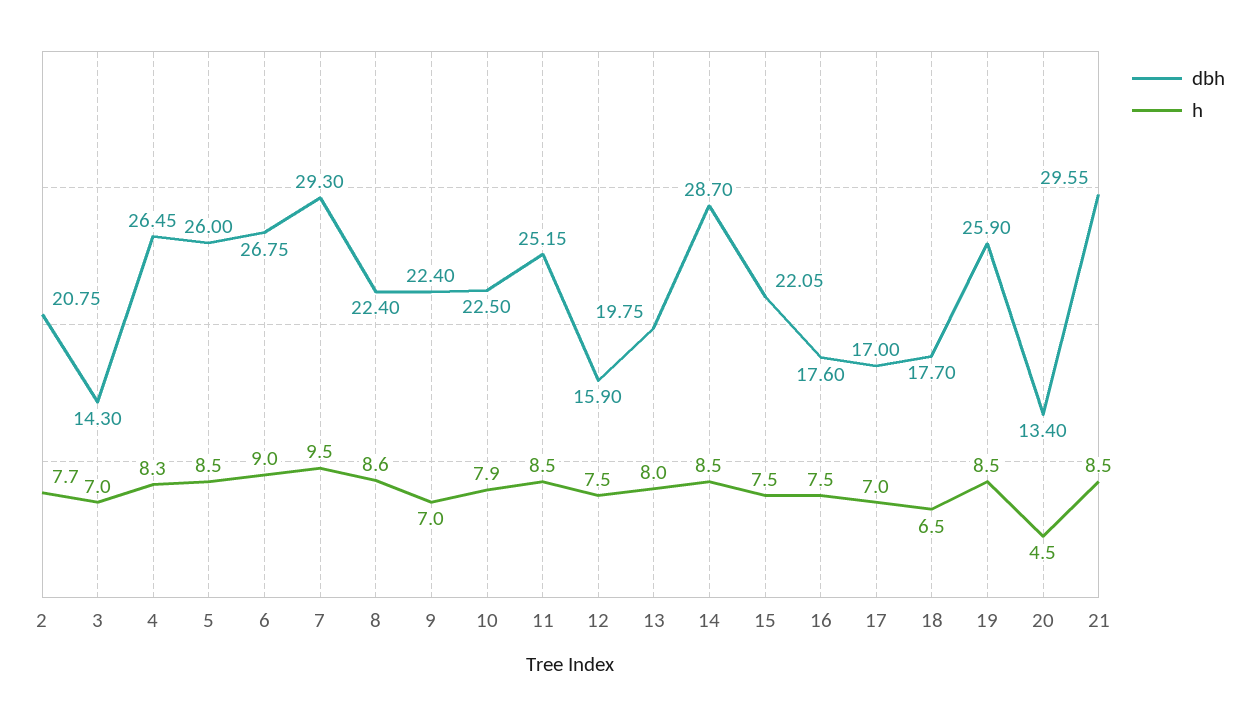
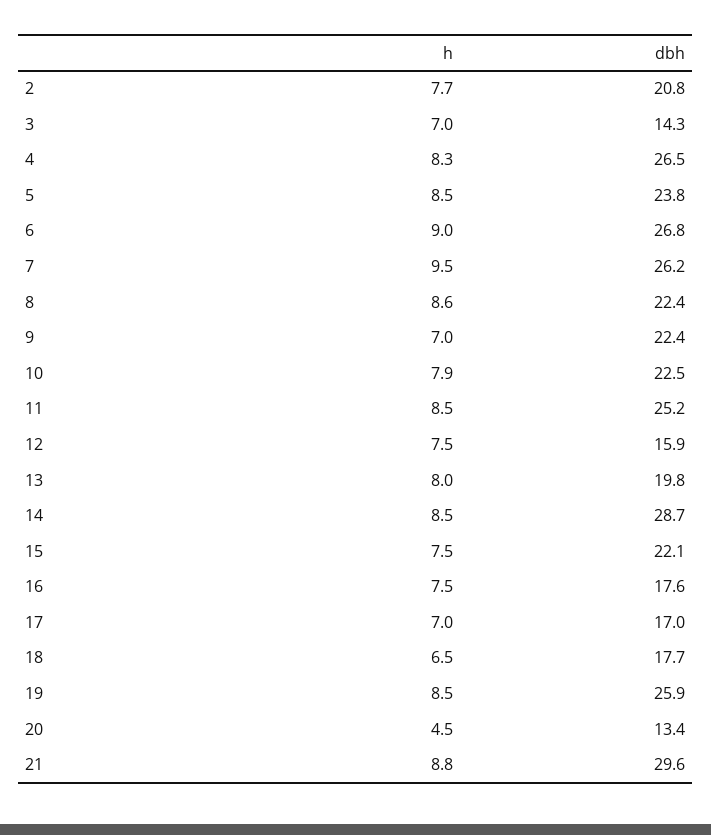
dbh, 5: 26 -> 23.8
dbh, 7: 29.3 -> 26.2
h, 21: 8.5 -> 8.8

